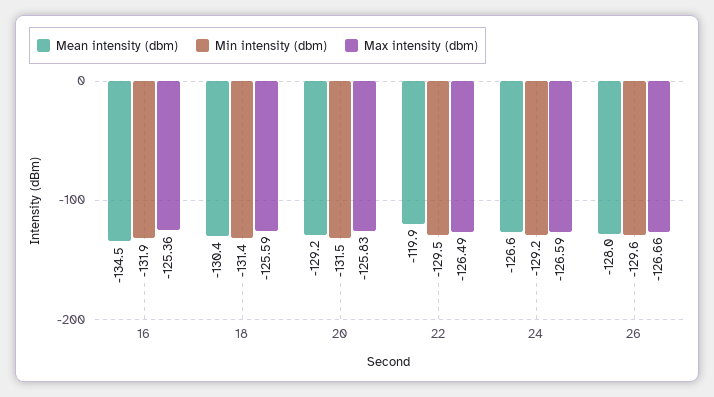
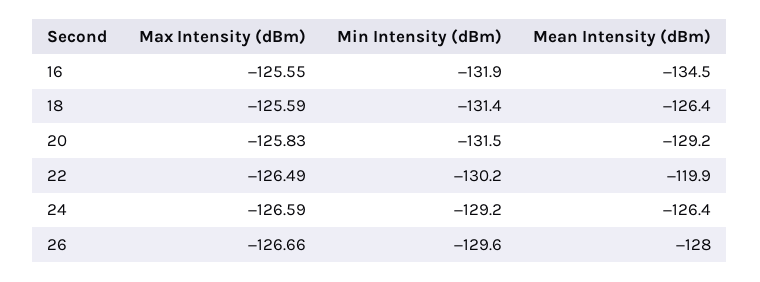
Max intensity (dbm), 16: -125.36 -> -125.55
Mean intensity (dbm), 18: -130.4 -> -126.4
Min intensity (dbm), 22: -129.5 -> -130.2
Mean intensity (dbm), 24: -126.6 -> -126.4

